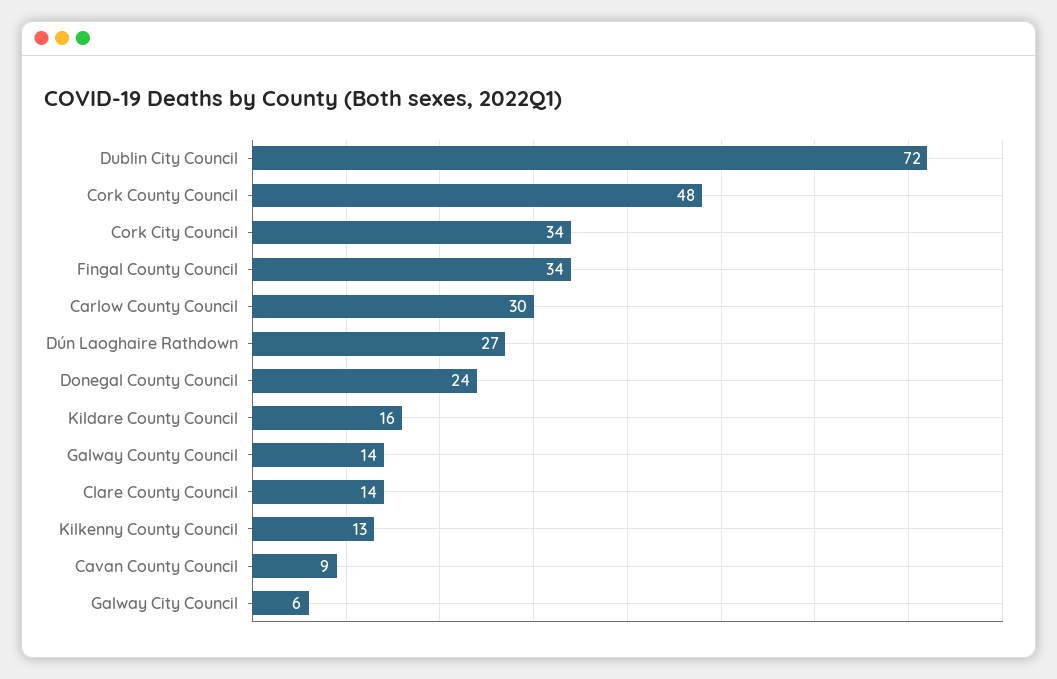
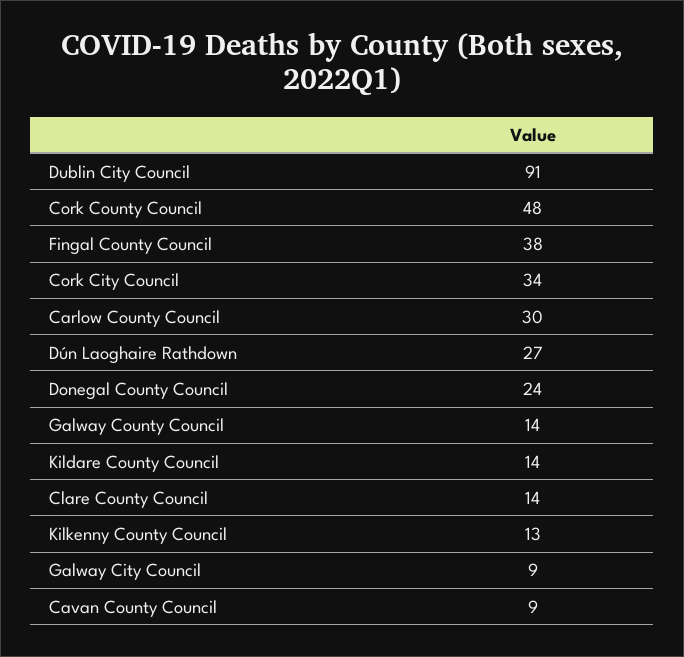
Dublin City Council: 72 -> 91
Fingal County Council: 34 -> 38
Kildare County Council: 16 -> 14
Galway City Council: 6 -> 9

